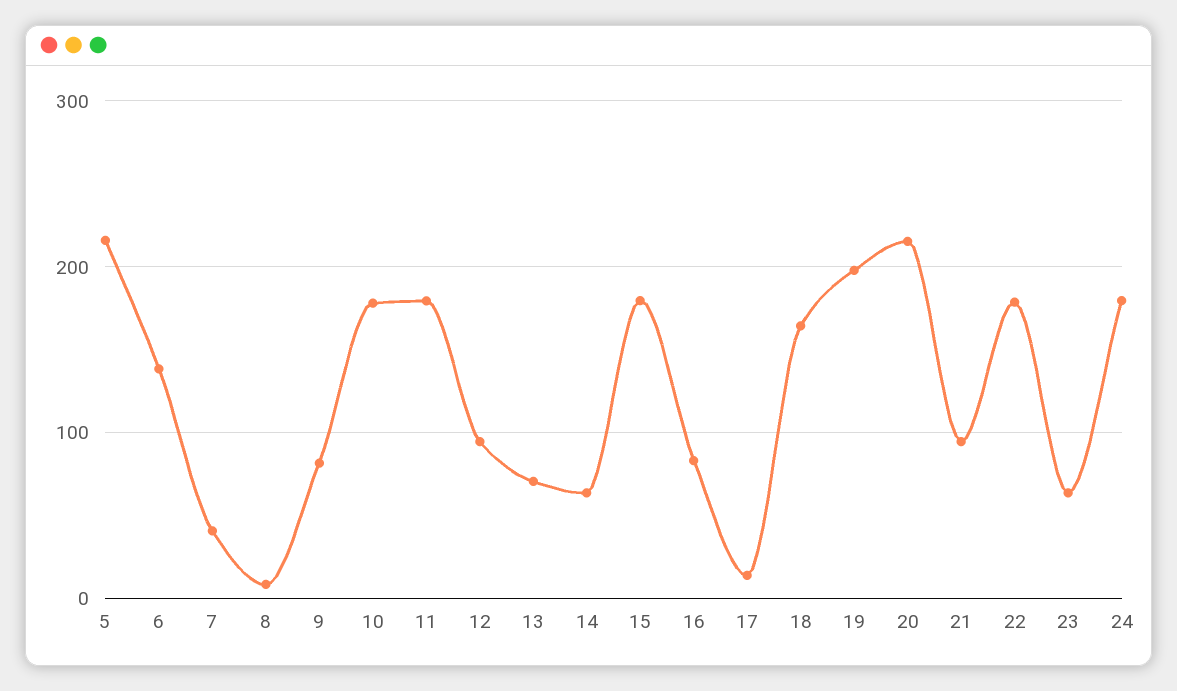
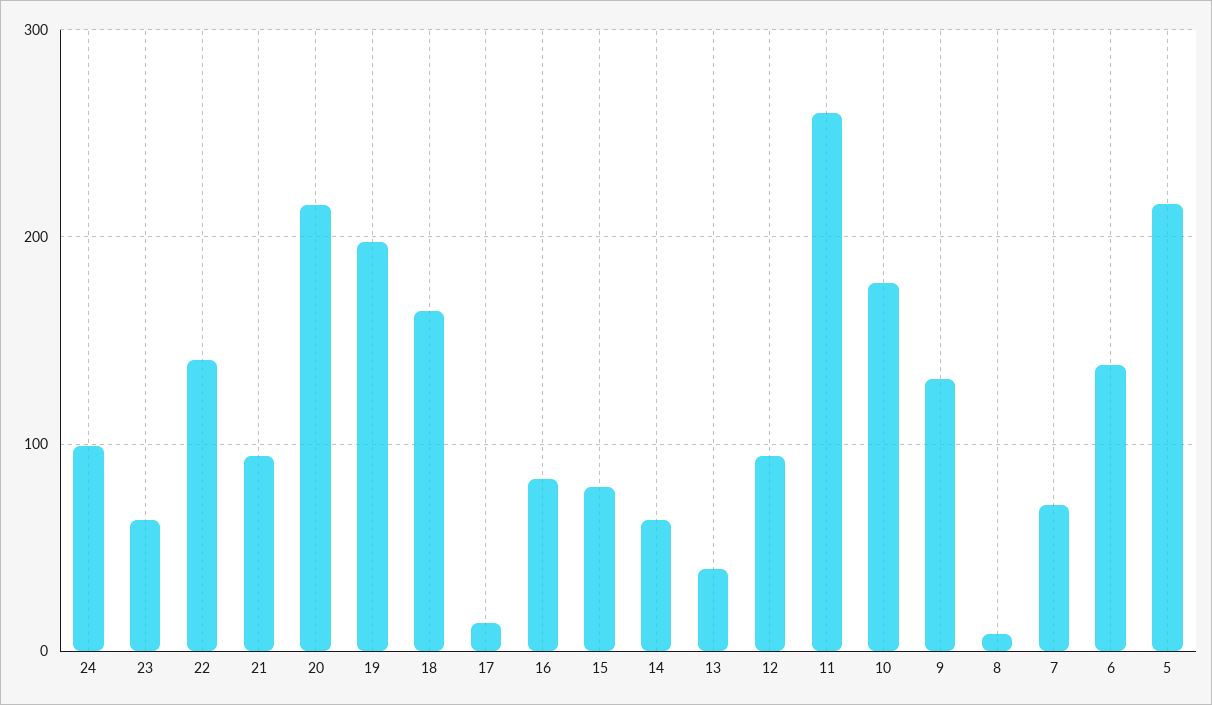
7: 40 -> 70
9: 80 -> 130
11: 180 -> 260
13: 70 -> 40
15: 180 -> 80
22: 180 -> 140
24: 180 -> 100

